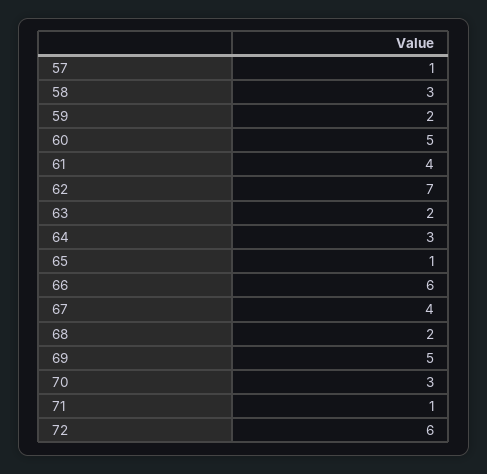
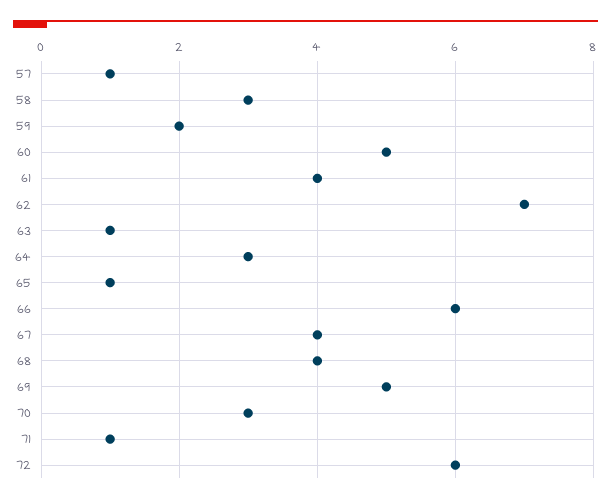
63: 2 -> 1
68: 2 -> 4

